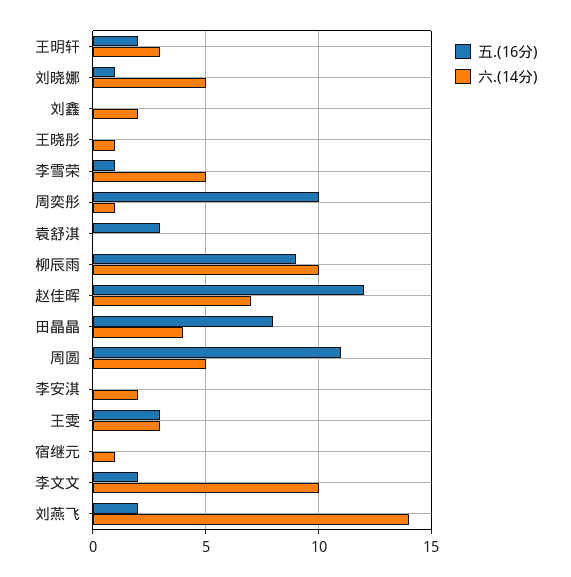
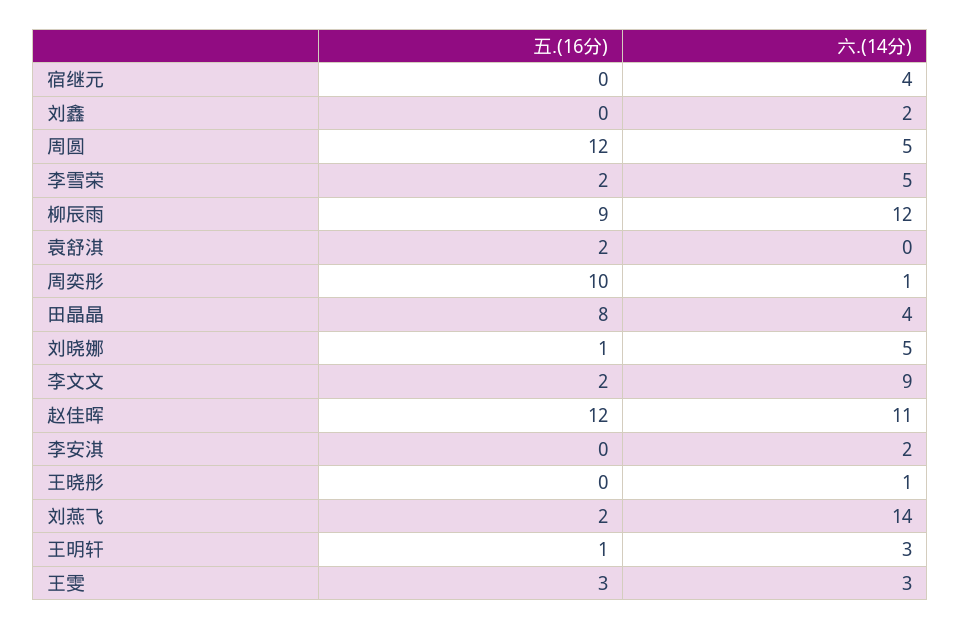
五.(16分), 王明轩: 2 -> 1
五.(16分), 李雪荣: 1 -> 2
五.(16分), 袁舒淇: 3 -> 2
六.(14分), 柳辰雨: 10 -> 12
六.(14分), 赵佳晖: 7 -> 11
五.(16分), 周圆: 11 -> 12
六.(14分), 宿继元: 1 -> 4
六.(14分), 李文文: 10 -> 9

